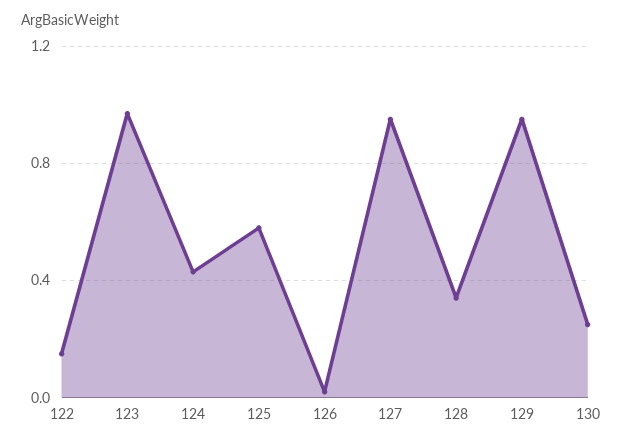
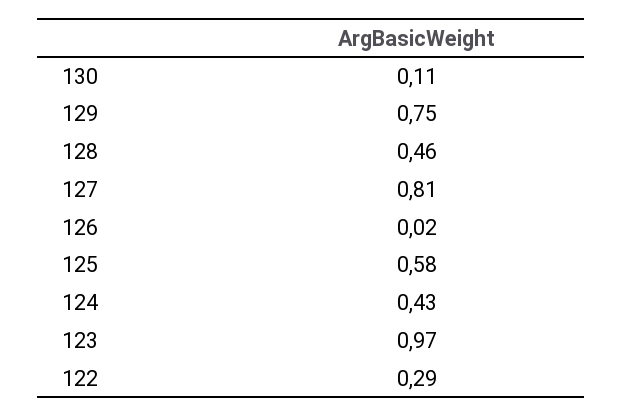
122: 0.15 -> 0.29
127: 0.95 -> 0.81
128: 0.35 -> 0.46
129: 0.95 -> 0.75
130: 0.25 -> 0.11

